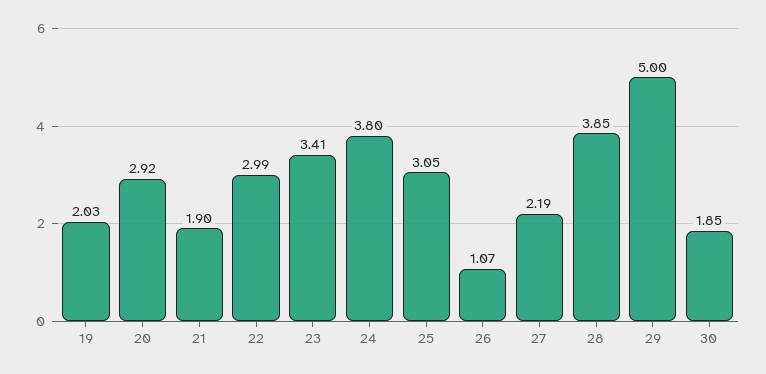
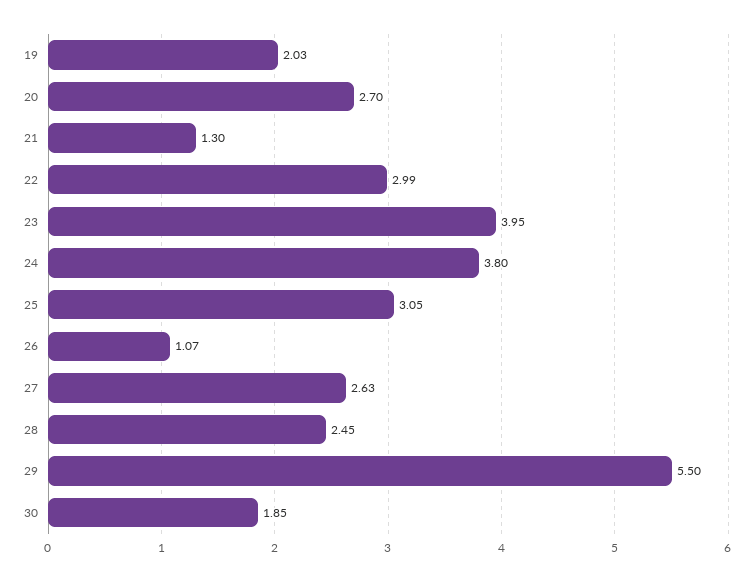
20: 2.92 -> 2.7
21: 1.9 -> 1.3
23: 3.41 -> 3.95
27: 2.19 -> 2.63
28: 3.85 -> 2.45
29: 5 -> 5.5

